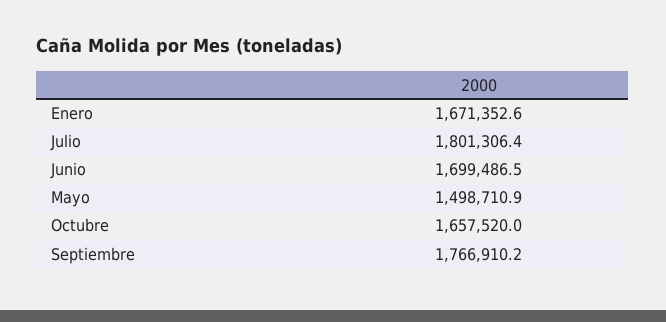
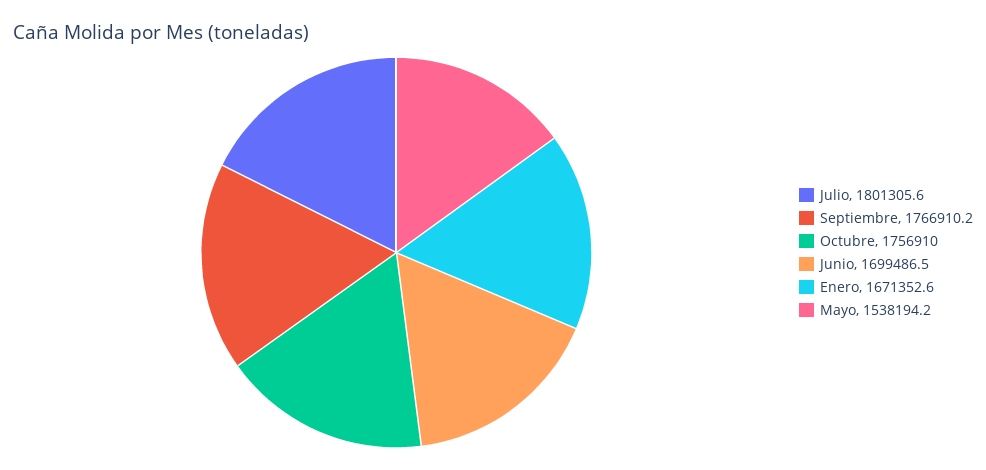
Julio: 1801306.4 -> 1801305.6
Mayo: 1498710.9 -> 1538194.2
Octubre: 1657520 -> 1756910

